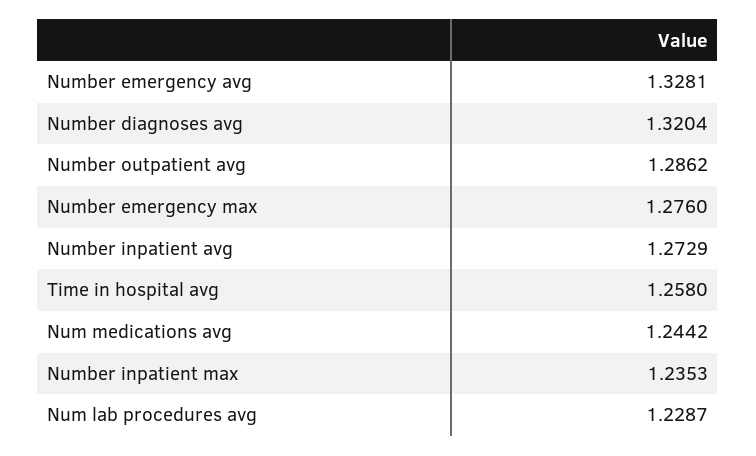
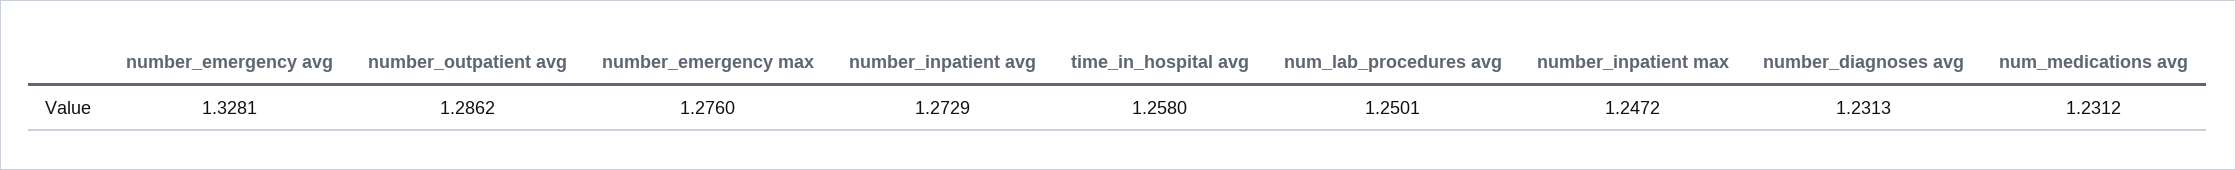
Number diagnoses avg: 1.3204 -> 1.2313
Num medications avg: 1.2442 -> 1.2312
Number inpatient max: 1.2353 -> 1.2472
Num lab procedures avg: 1.2287 -> 1.2501

